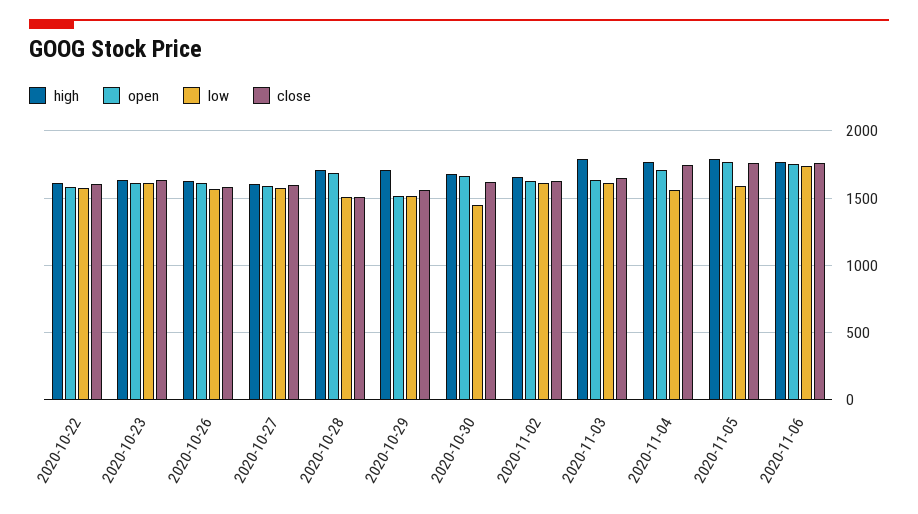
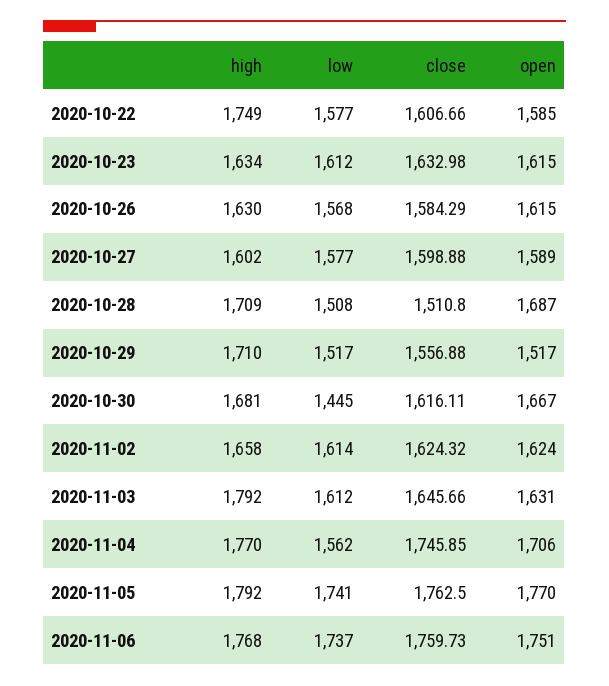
high, 2020-10-22: 1600 -> 1749
low, 2020-11-05: 1600 -> 1741

